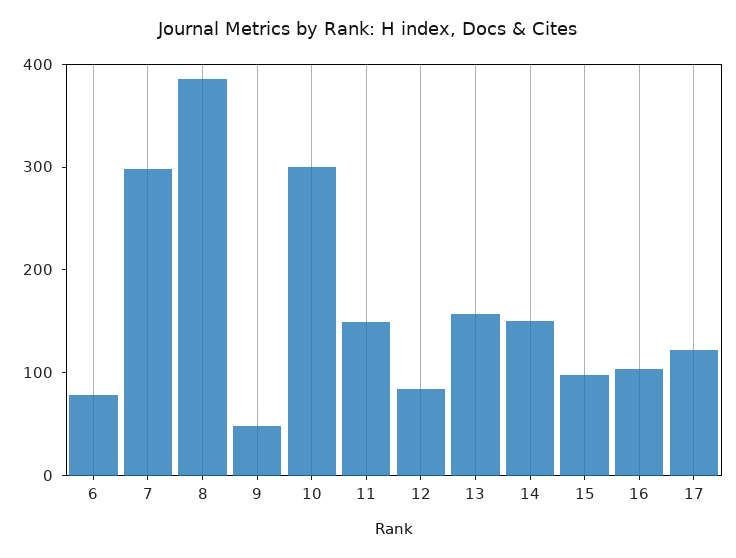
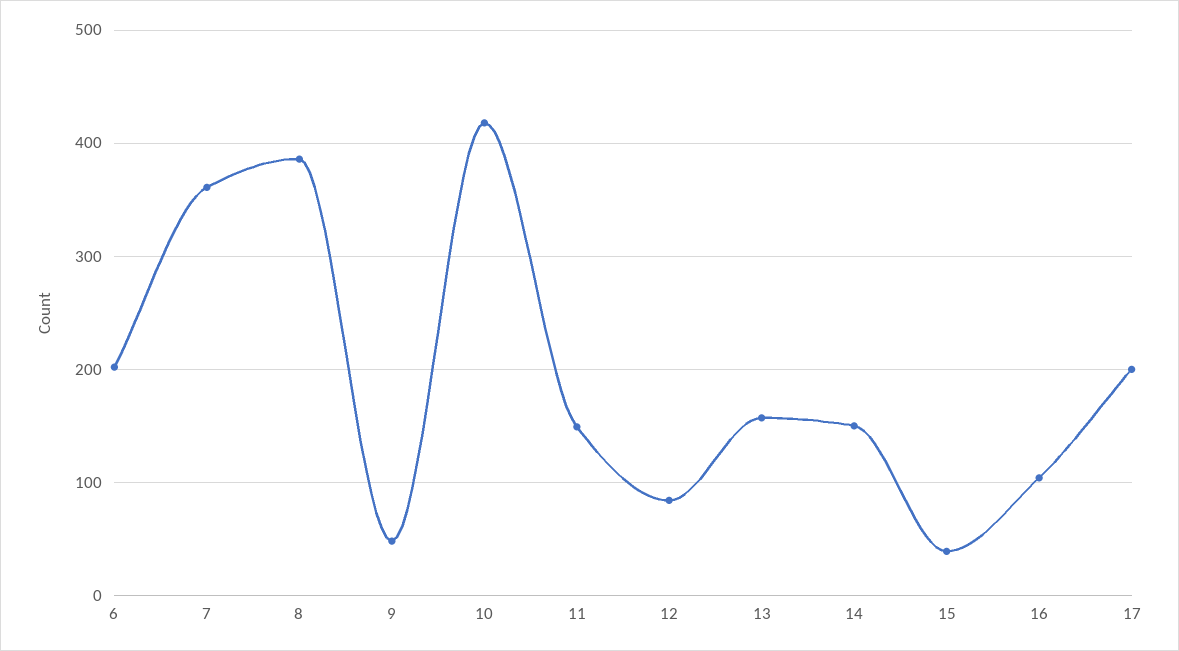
6: 80 -> 200
7: 300 -> 360
10: 300 -> 420
15: 100 -> 40
17: 120 -> 200

